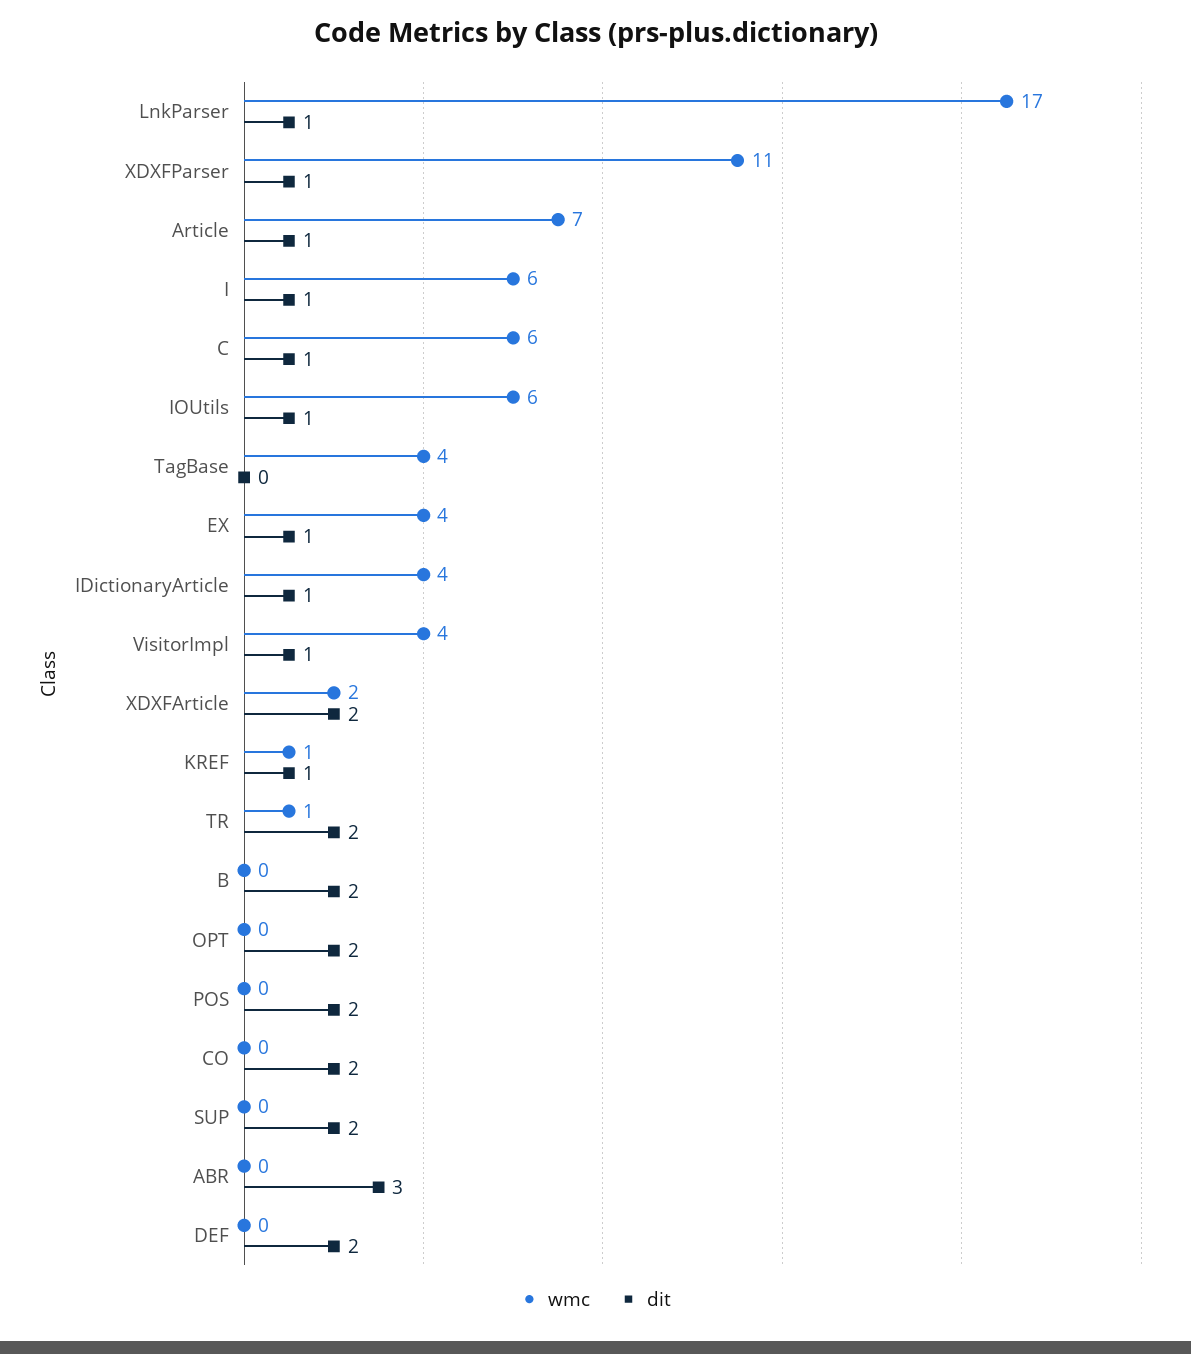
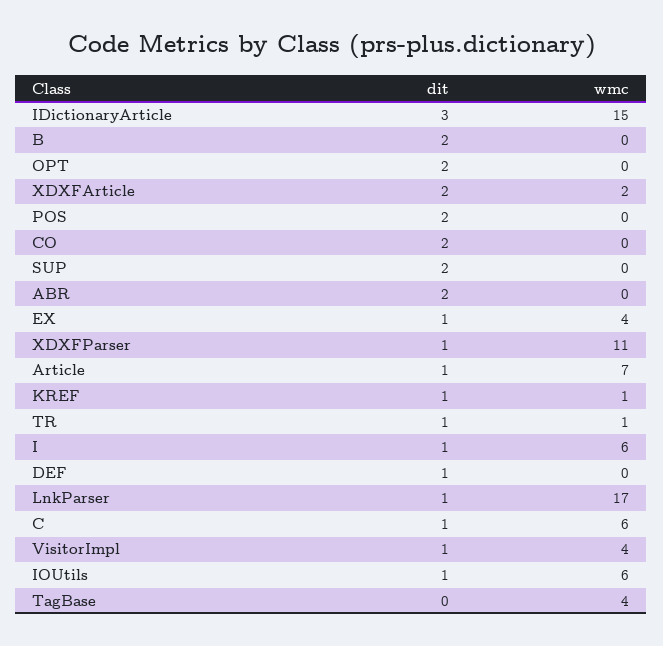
wmc, IDictionaryArticle: 4 -> 15
dit, IDictionaryArticle: 1 -> 3
dit, TR: 2 -> 1
dit, ABR: 3 -> 2
dit, DEF: 2 -> 1

